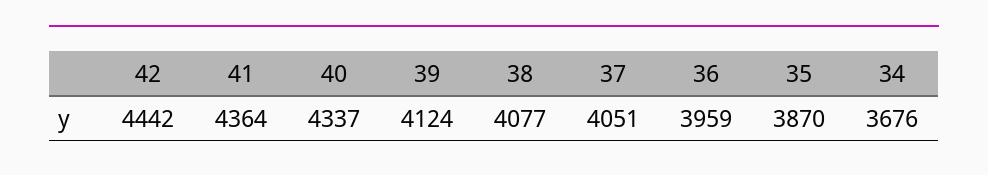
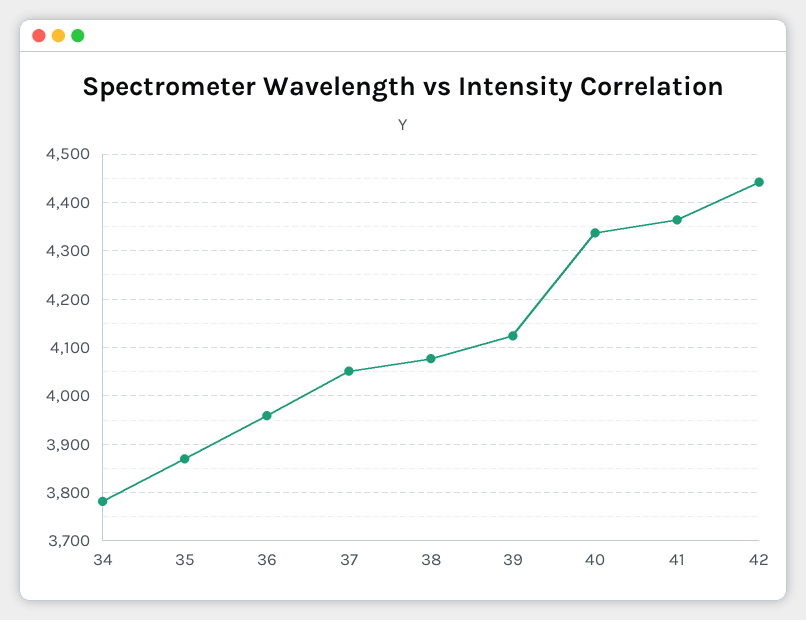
34: 3676 -> 3780

